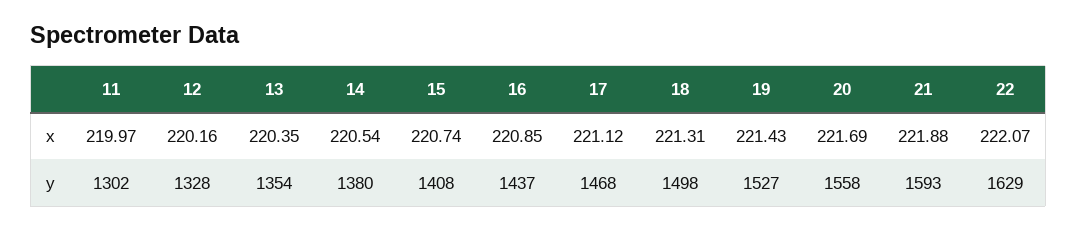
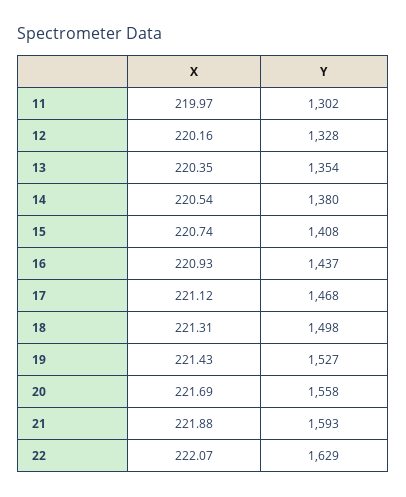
16, x: 220.85 -> 220.93

